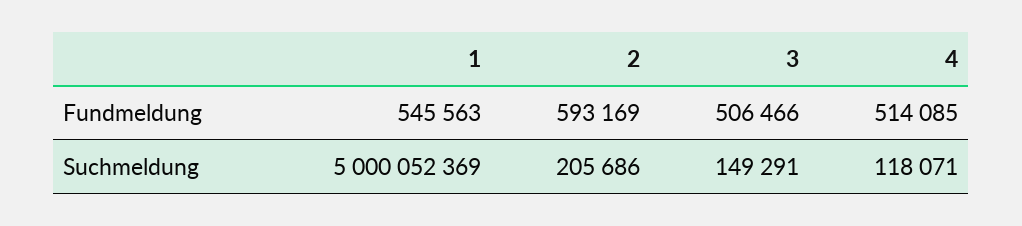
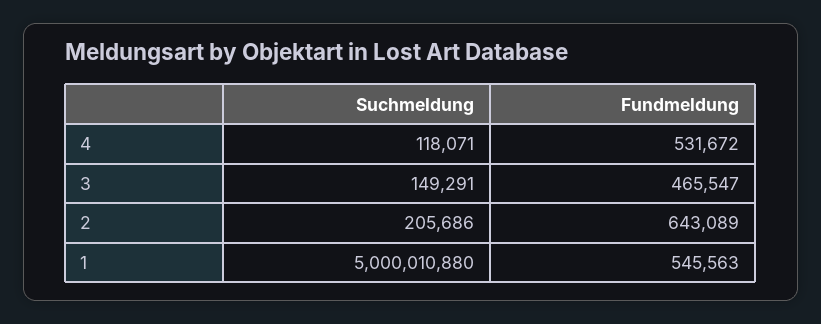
2, Fundmeldung: 593169 -> 643089
3, Fundmeldung: 506466 -> 465547
4, Fundmeldung: 514085 -> 531672
1, Suchmeldung: 5000052369 -> 5000010880

